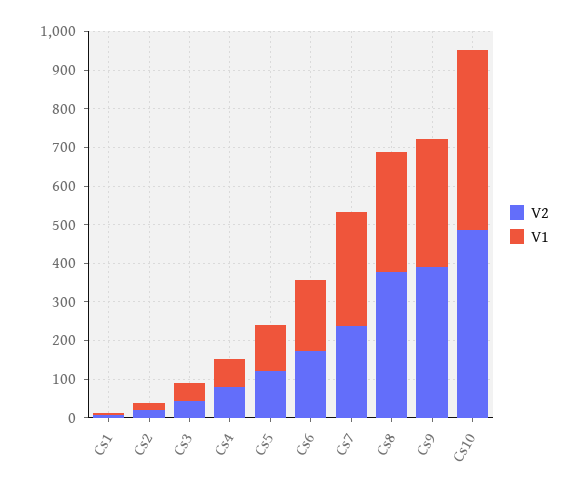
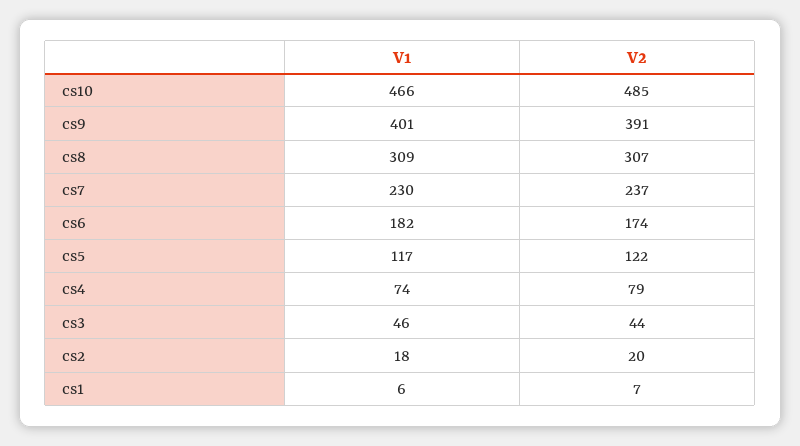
V1, Cs7: 300 -> 230
V2, Cs8: 375 -> 307
V1, Cs9: 325 -> 401

